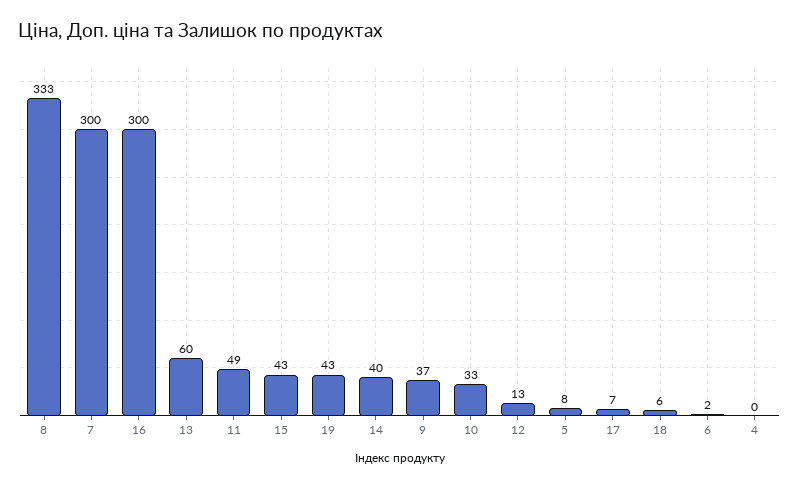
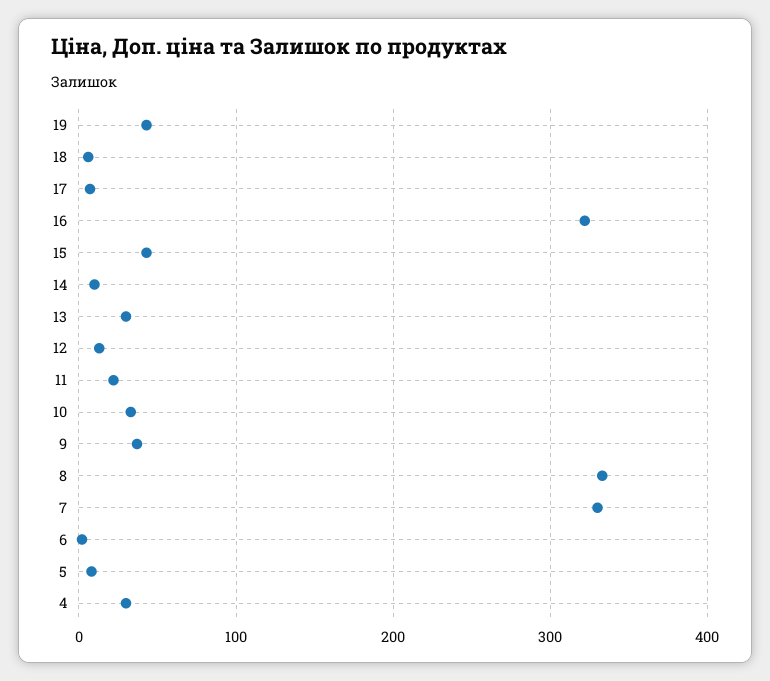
7: 300 -> 330
16: 300 -> 320
13: 60 -> 30
11: 49 -> 20
14: 40 -> 10
4: 0 -> 30

